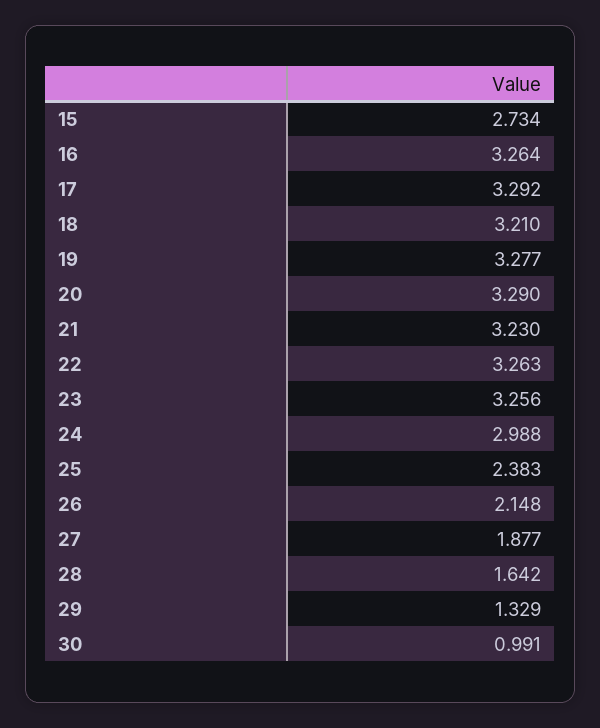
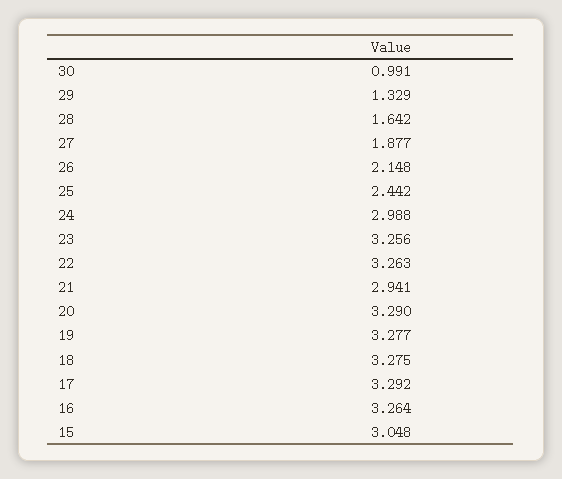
15: 2.734 -> 3.048
18: 3.21 -> 3.275
21: 3.23 -> 2.941
25: 2.383 -> 2.442

